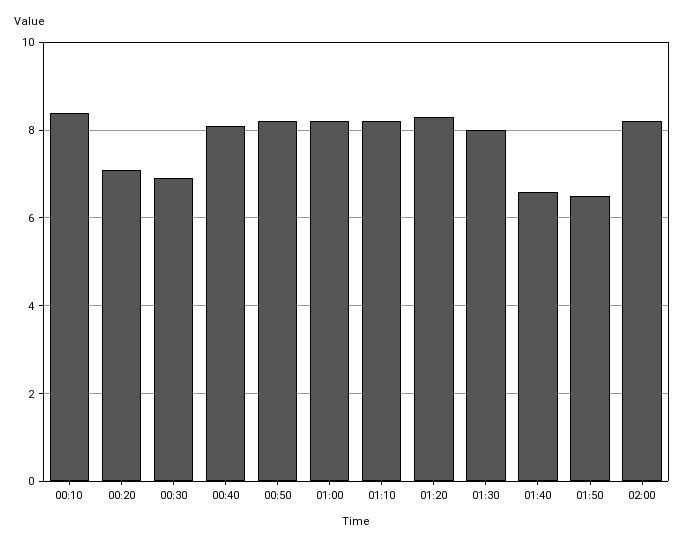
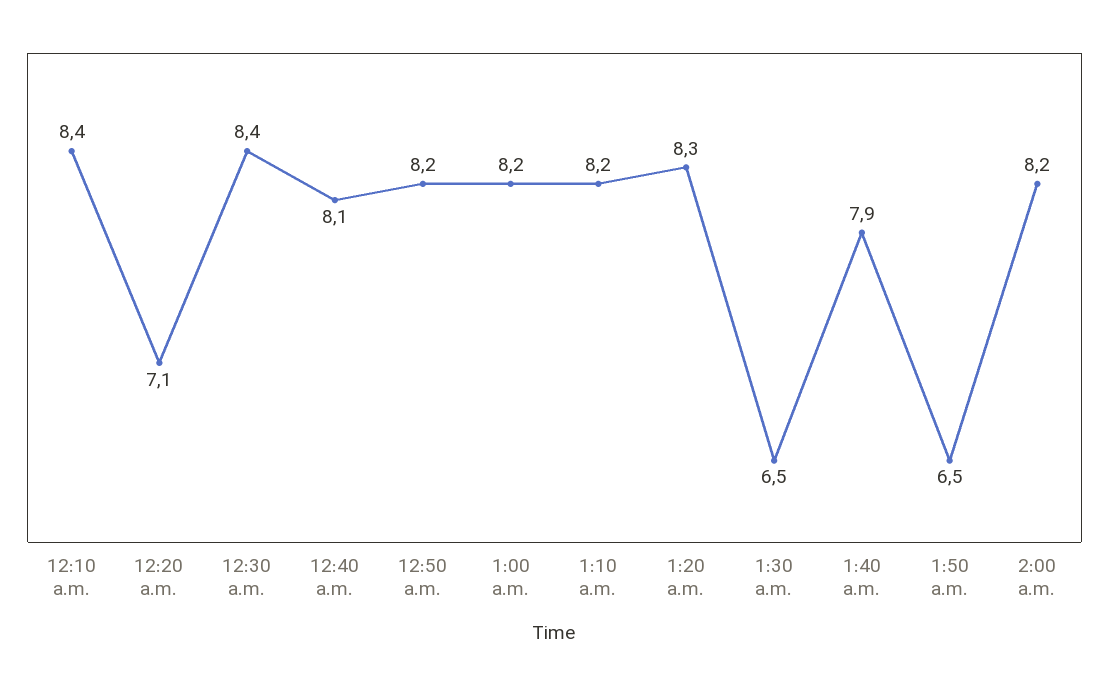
00:30: 7 -> 8.4
01:30: 8 -> 6.5
01:40: 6.5 -> 7.9

